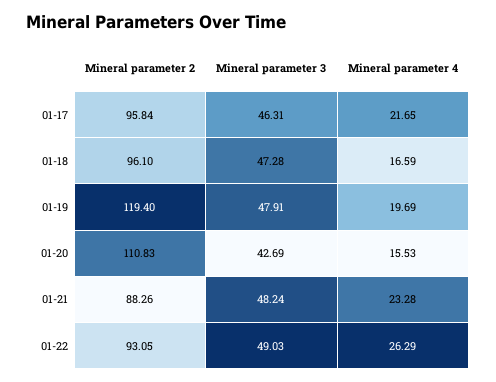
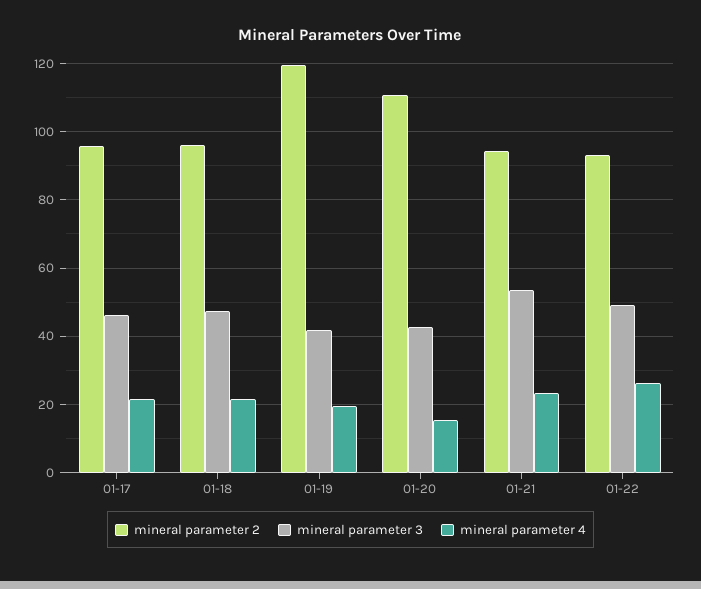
Mineral parameter 4, 01-18: 16.59 -> 22
Mineral parameter 3, 01-19: 47.91 -> 42
Mineral parameter 2, 01-21: 88.26 -> 94
Mineral parameter 3, 01-21: 48.24 -> 54

